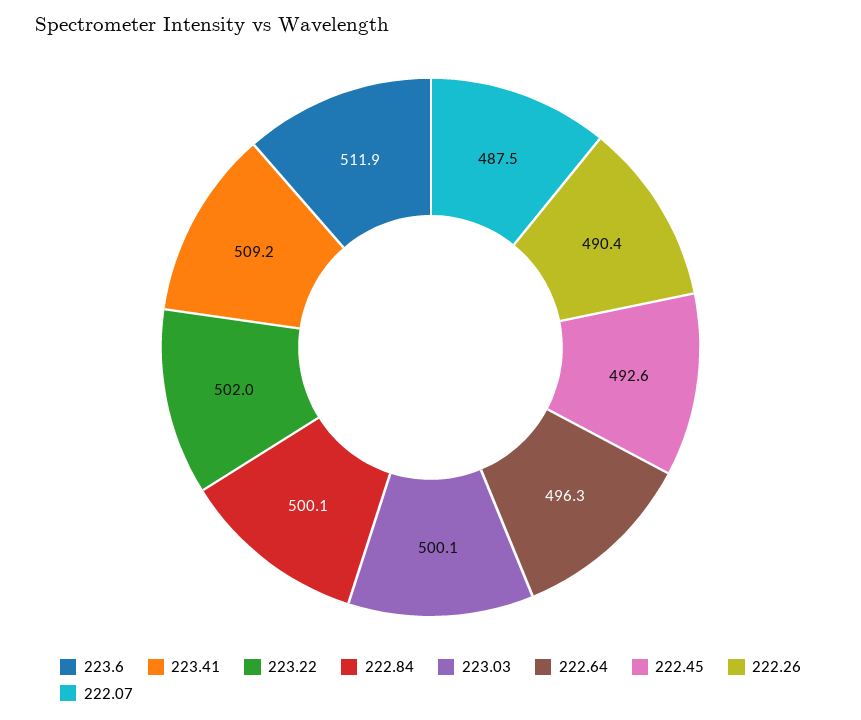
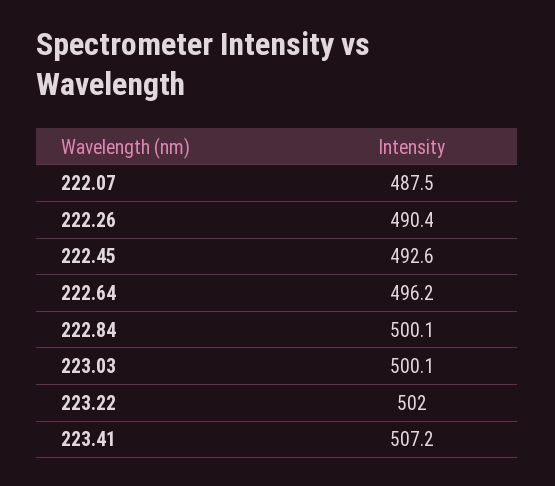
223.6: 511.9 -> none
223.41: 509.2 -> 507.2
222.64: 496.3 -> 496.2

